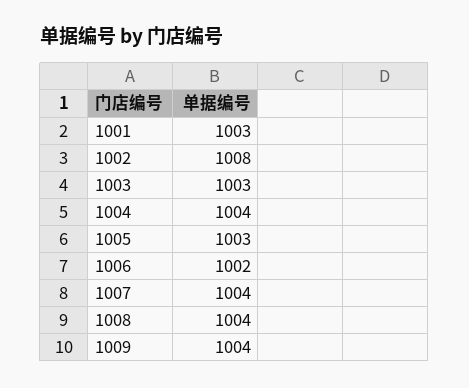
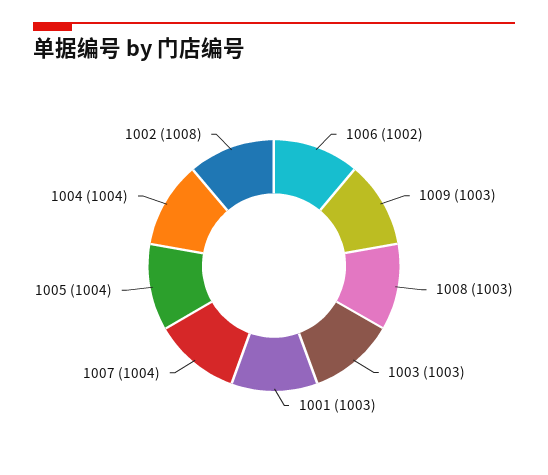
1005: 1003 -> 1004
1008: 1004 -> 1003
1009: 1004 -> 1003

